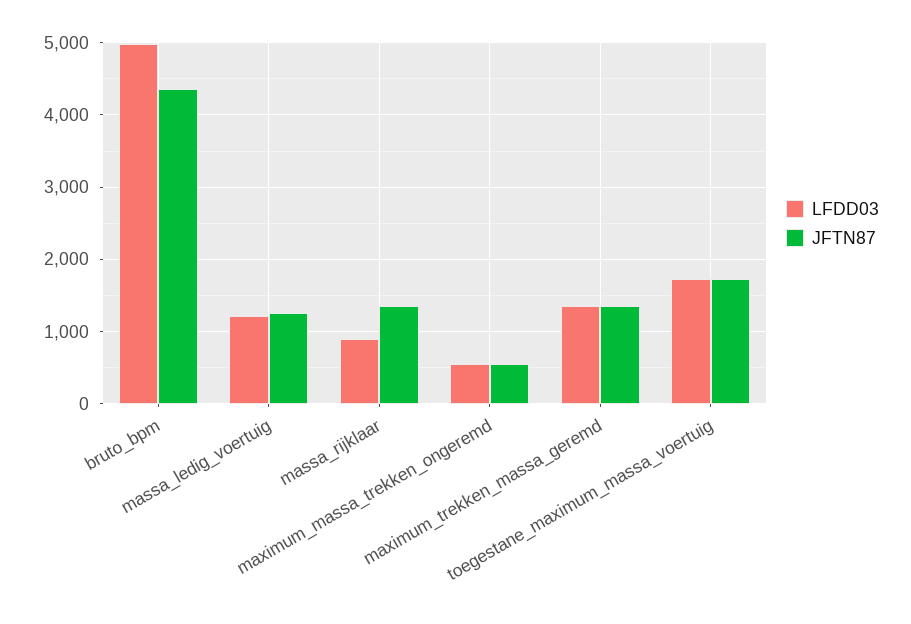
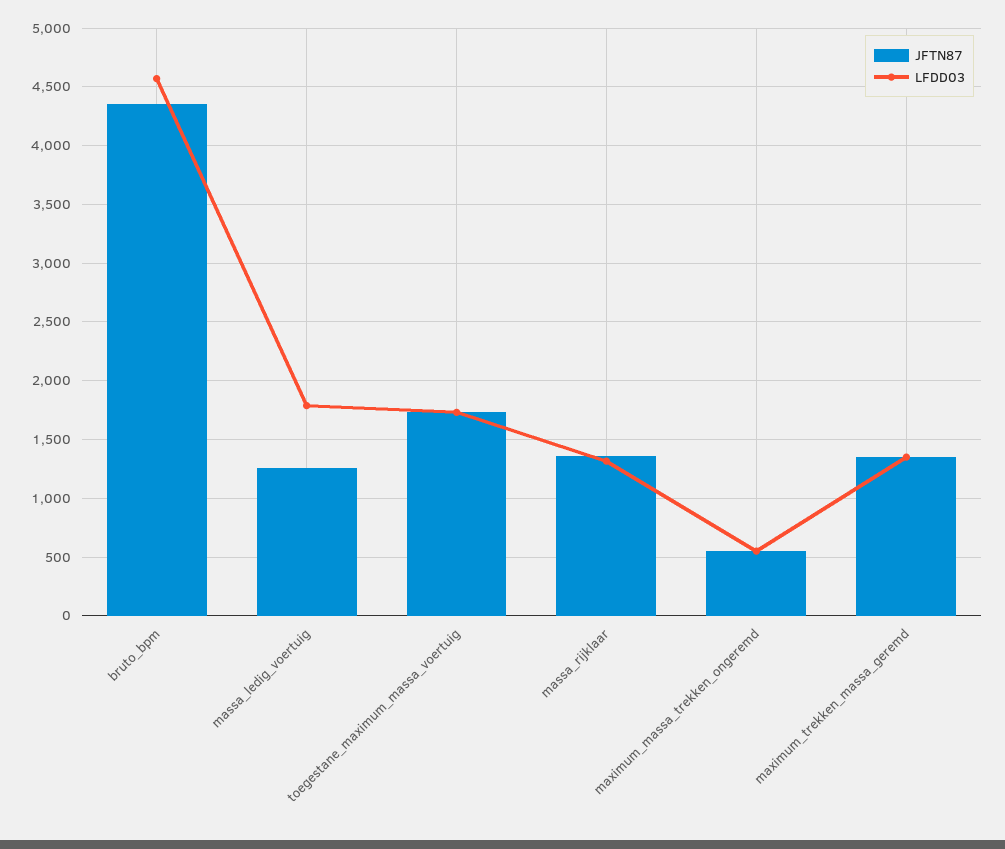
LFDD03, bruto_bpm: 5000 -> 4600
LFDD03, massa_ledig_voertuig: 1200 -> 1800
LFDD03, massa_rijklaar: 900 -> 1300

